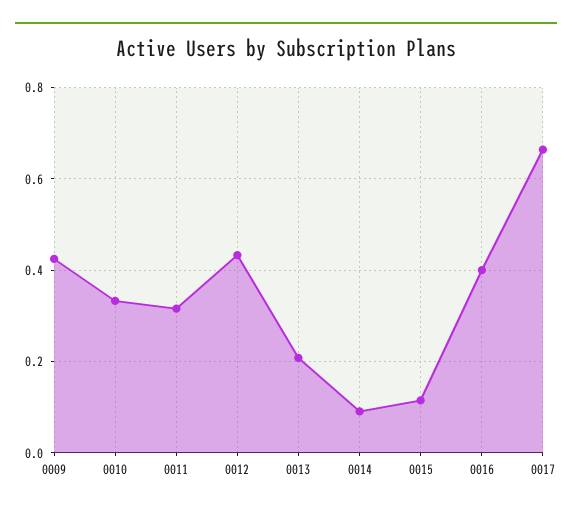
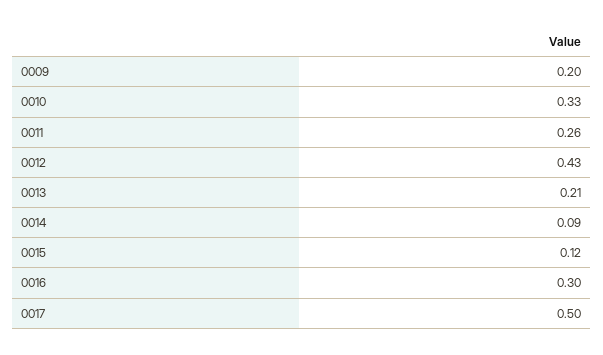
0009: 0.42 -> 0.2
0011: 0.32 -> 0.26
0016: 0.4 -> 0.3
0017: 0.66 -> 0.5

